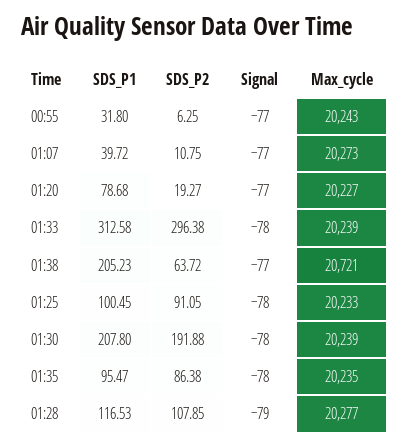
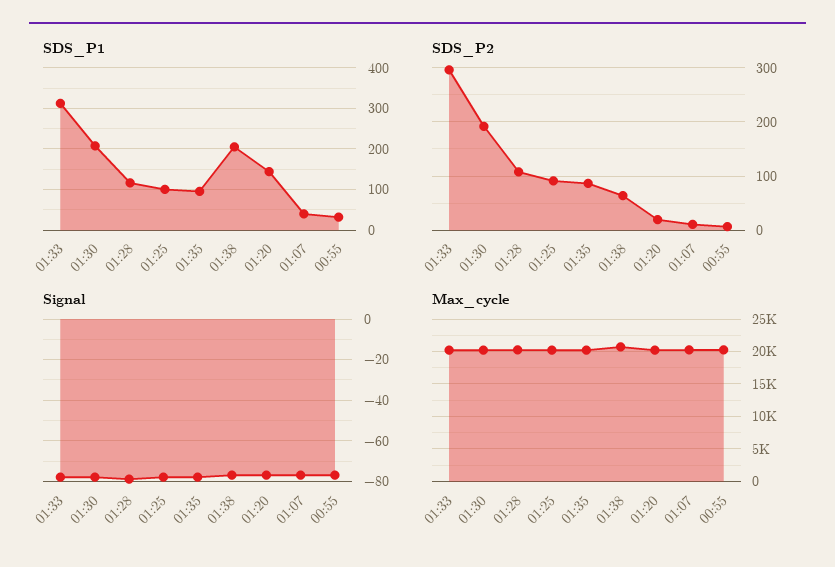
SDS_P1, 01:20: 78.68 -> 140

